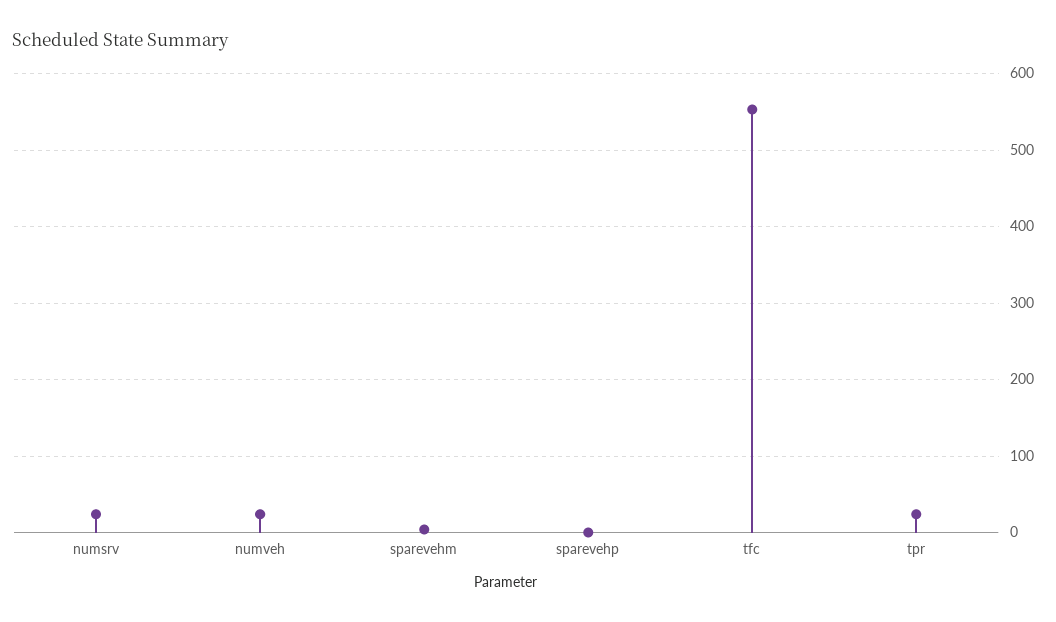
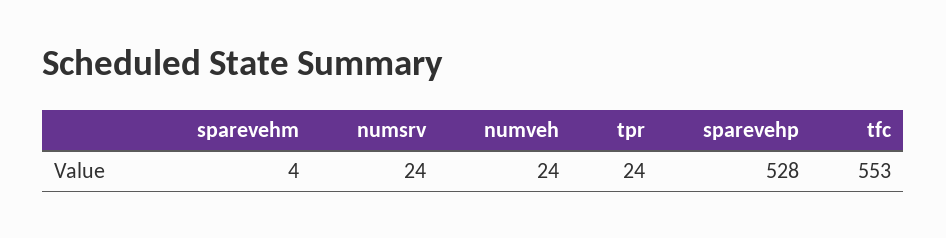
sparevehp: 0 -> 528

